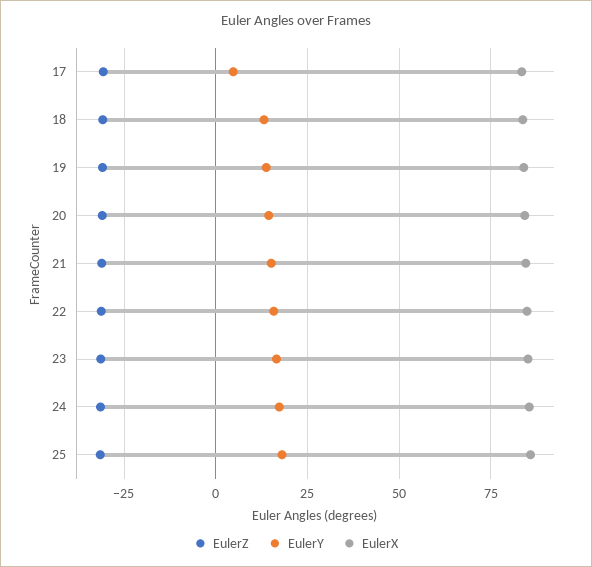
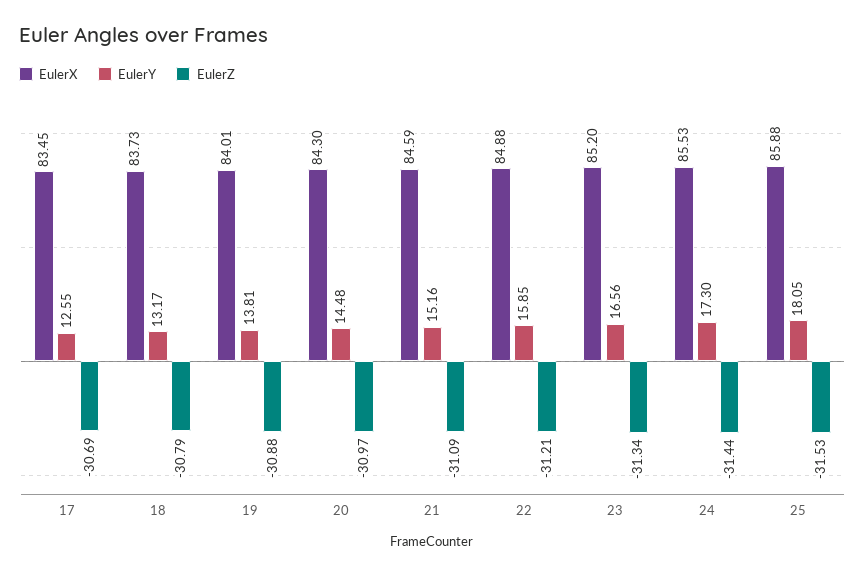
EulerY, 17: 5 -> 12.55

